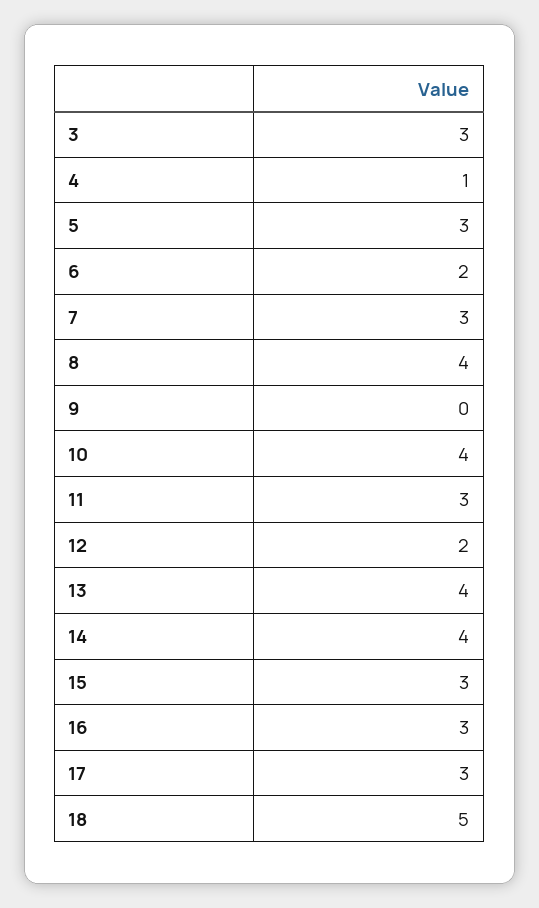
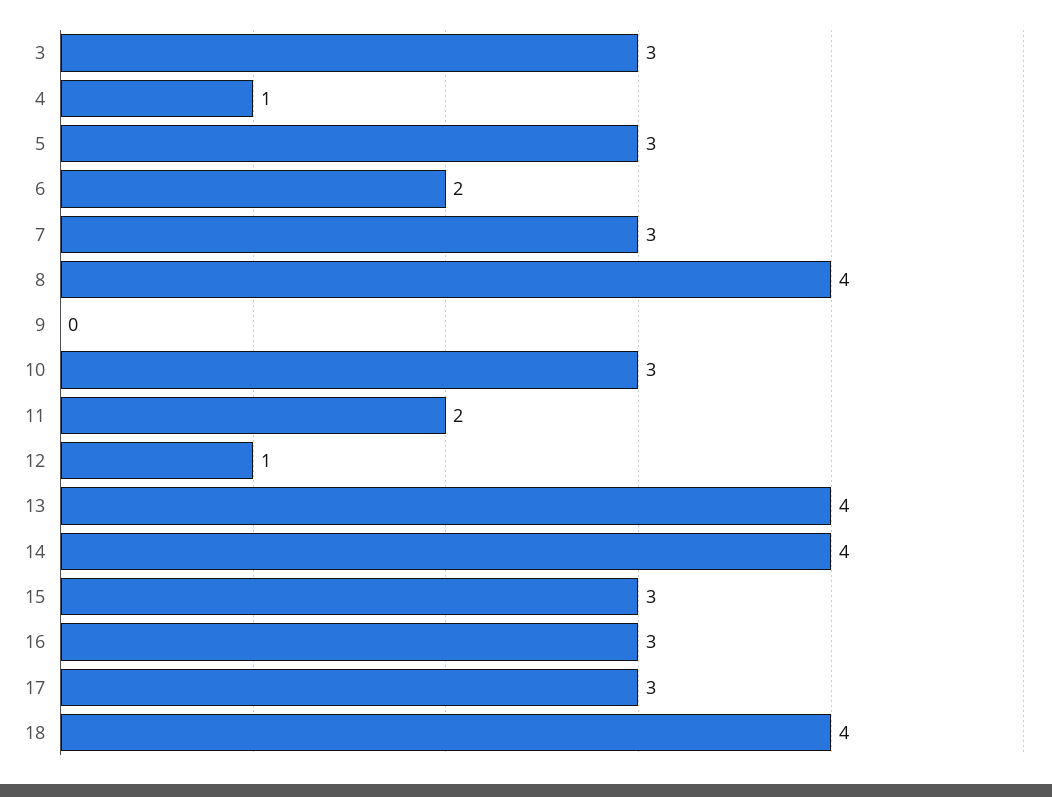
10: 4 -> 3
11: 3 -> 2
12: 2 -> 1
18: 5 -> 4

